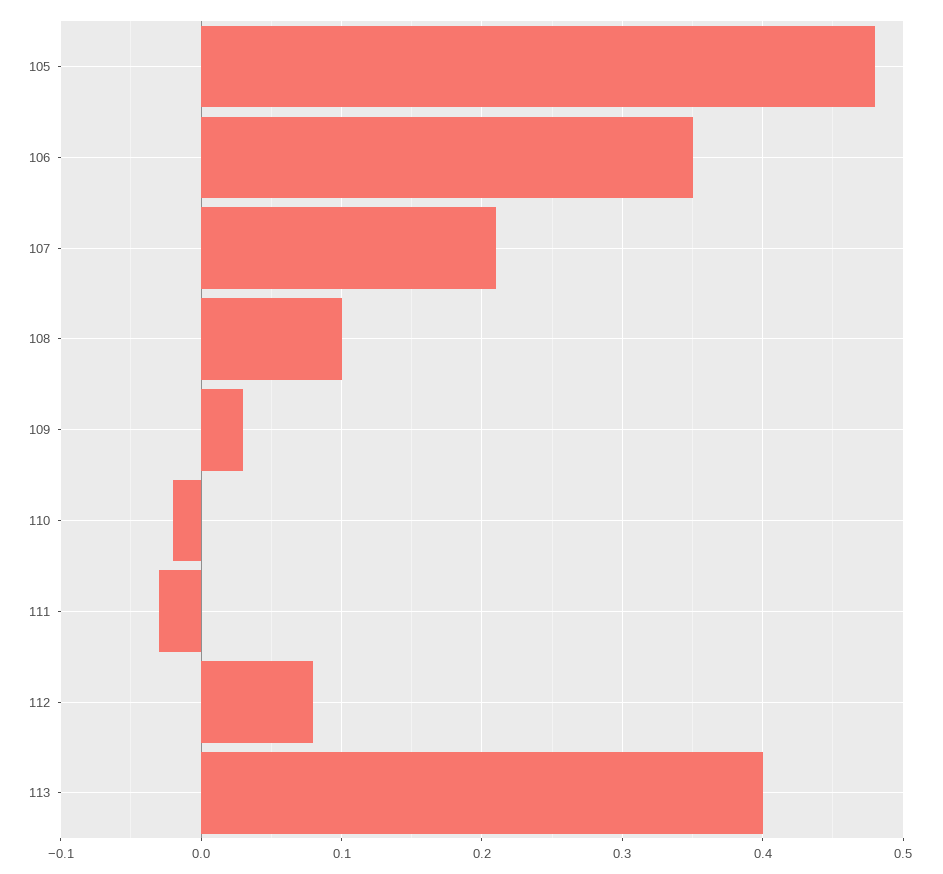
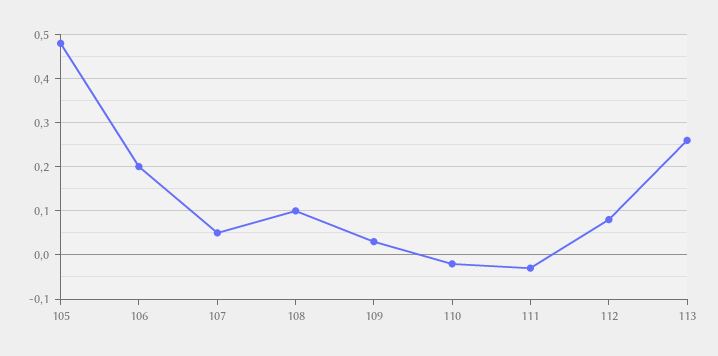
106: 0.35 -> 0.2
107: 0.21 -> 0.05
113: 0.4 -> 0.25

